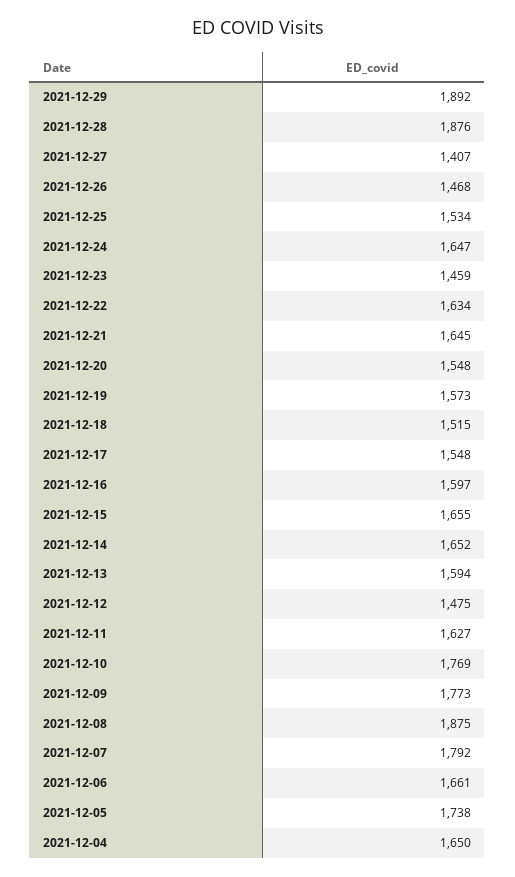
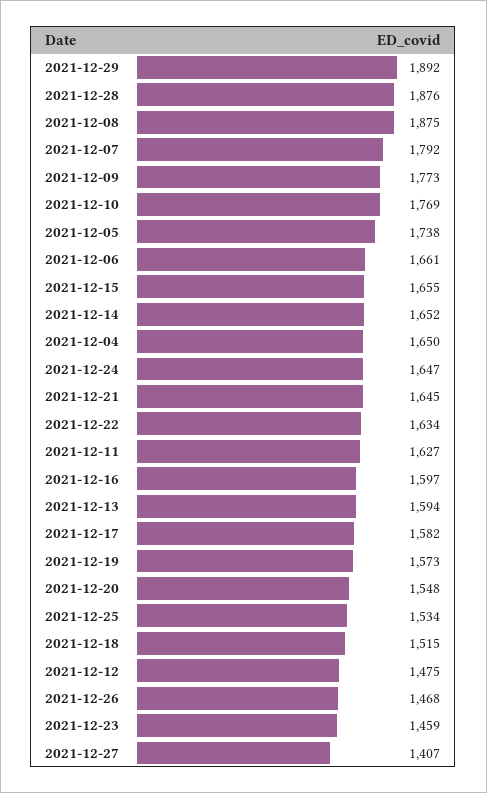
2021-12-17: 1548 -> 1582

